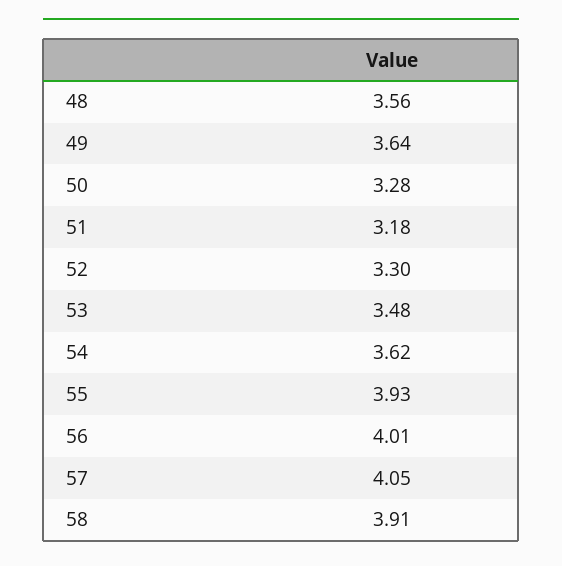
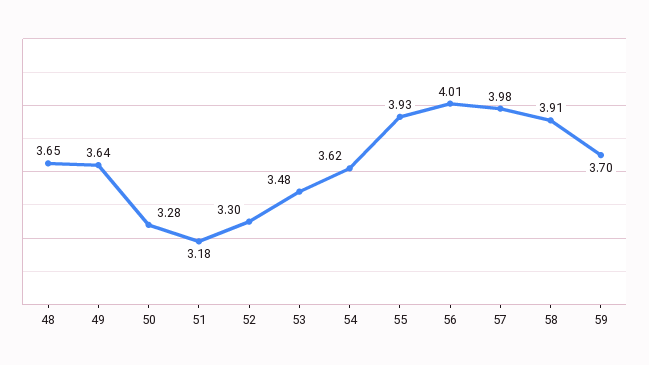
48: 3.56 -> 3.65
57: 4.05 -> 3.98
59: none -> 3.7

